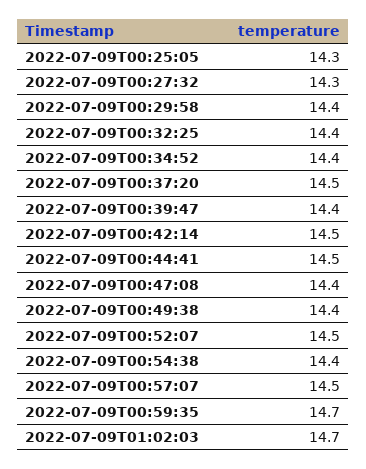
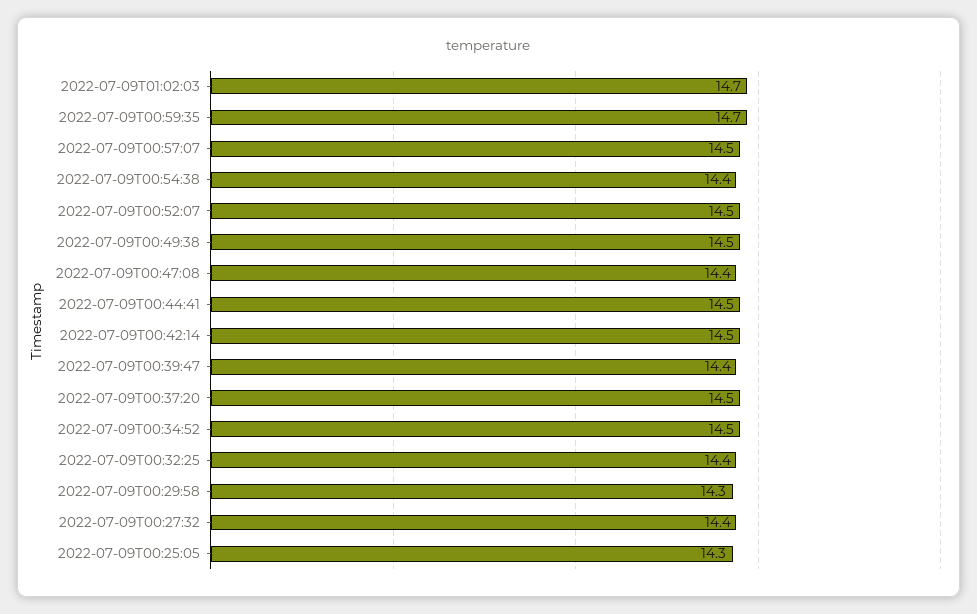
2022-07-09T00:27:32: 14.3 -> 14.4
2022-07-09T00:29:58: 14.4 -> 14.3
2022-07-09T00:34:52: 14.4 -> 14.5
2022-07-09T00:49:38: 14.4 -> 14.5

